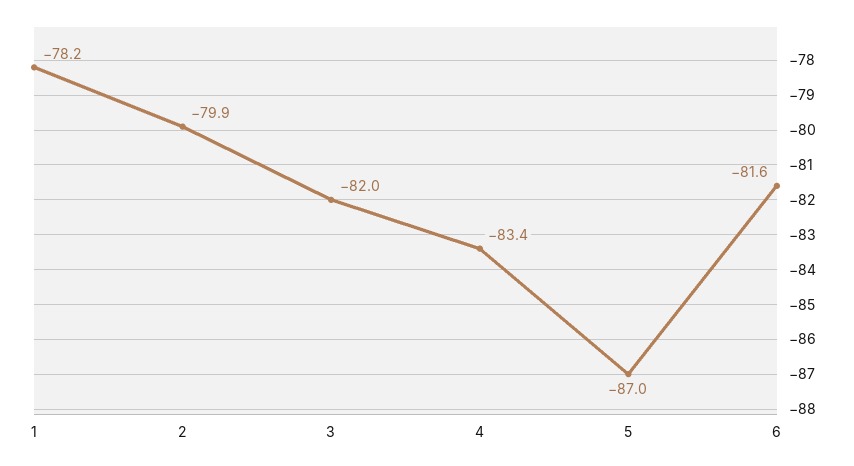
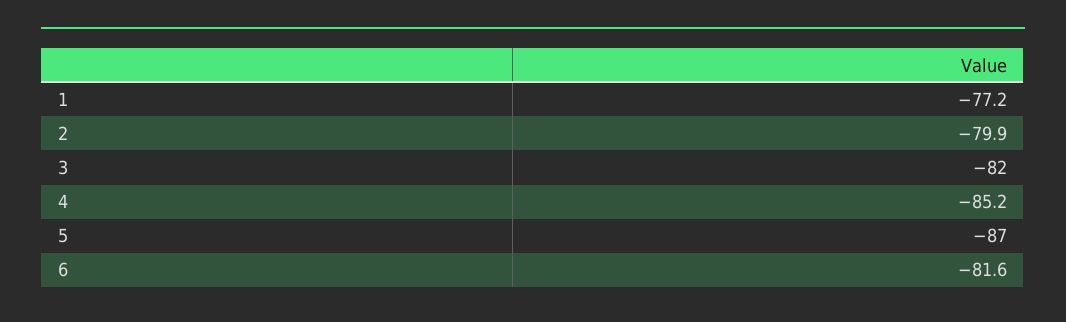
1: -78.2 -> -77.2
4: -83.4 -> -85.2

